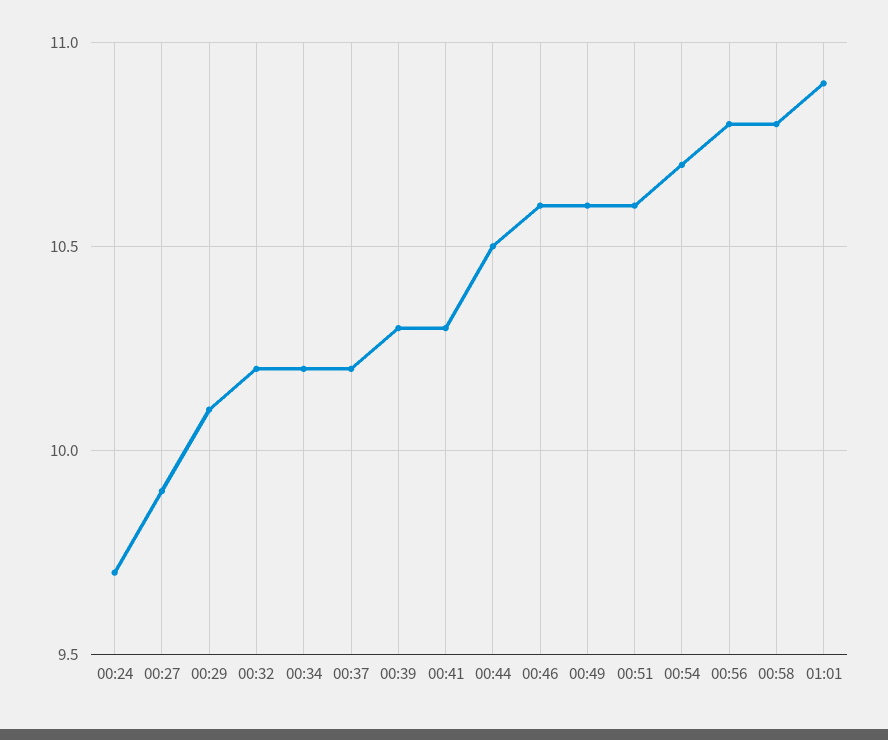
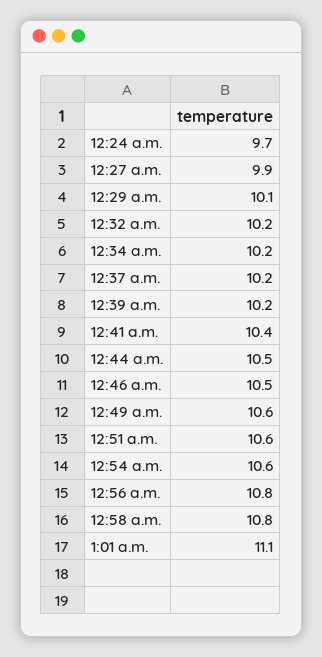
00:39: 10.3 -> 10.2
00:41: 10.3 -> 10.4
00:46: 10.6 -> 10.5
00:54: 10.7 -> 10.6
01:01: 10.9 -> 11.1

